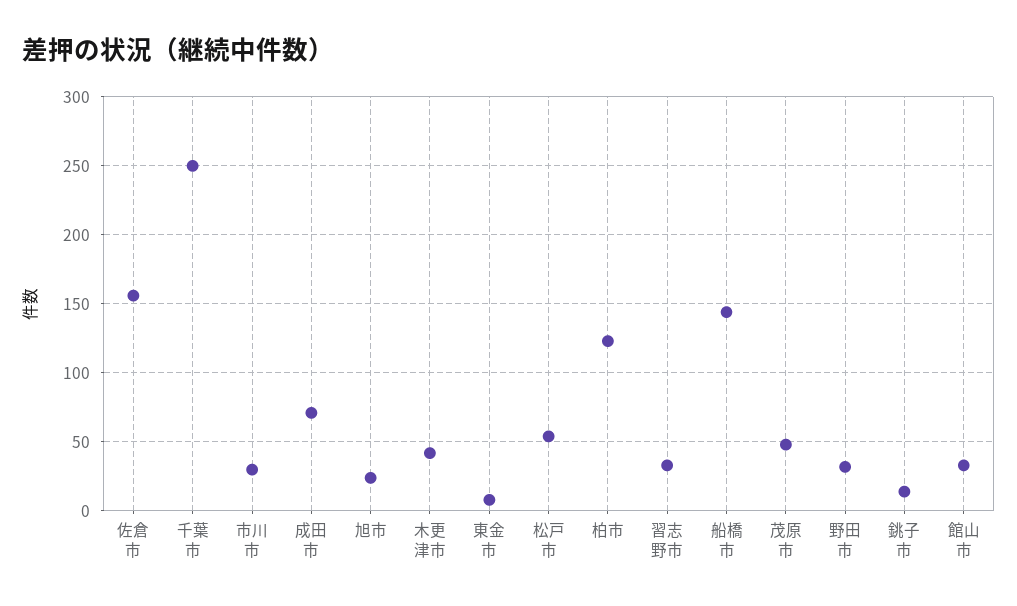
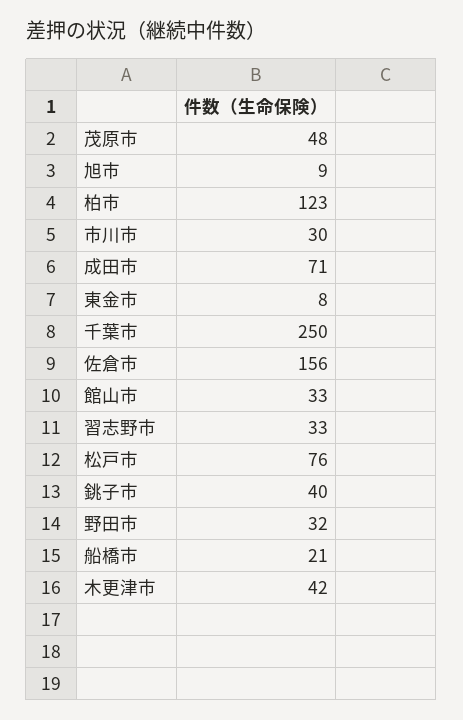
旭市: 25 -> 9
松戸市: 55 -> 76
船橋市: 145 -> 21
銚子市: 15 -> 40

